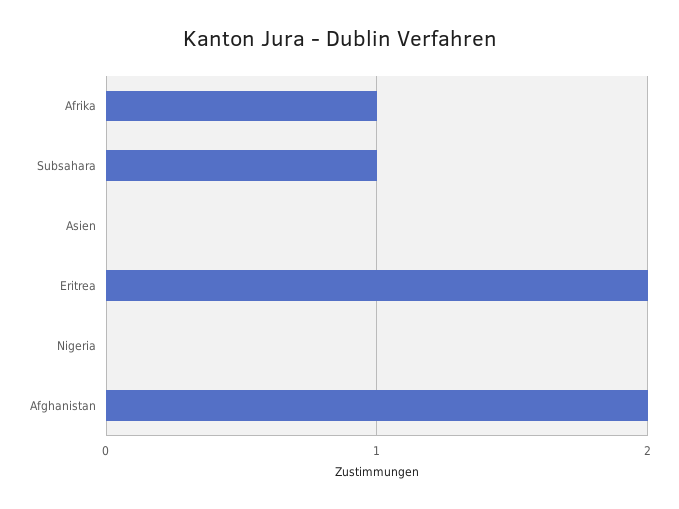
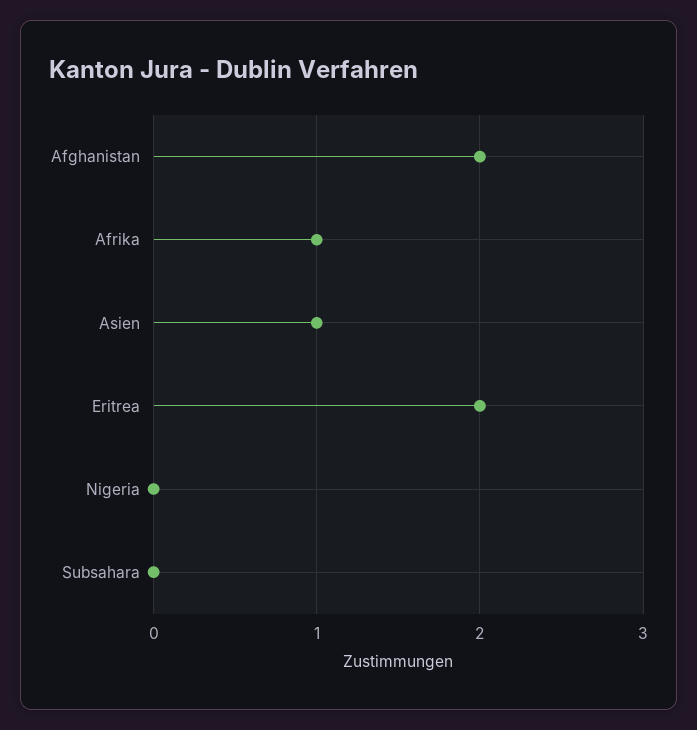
Subsahara: 1 -> 0
Asien: 0 -> 1

